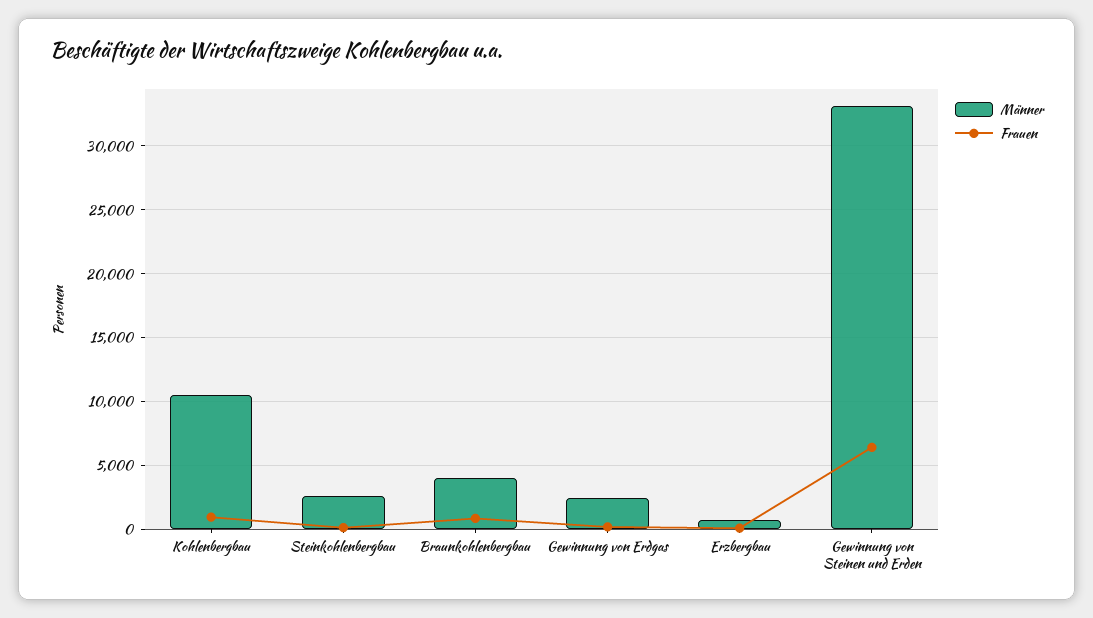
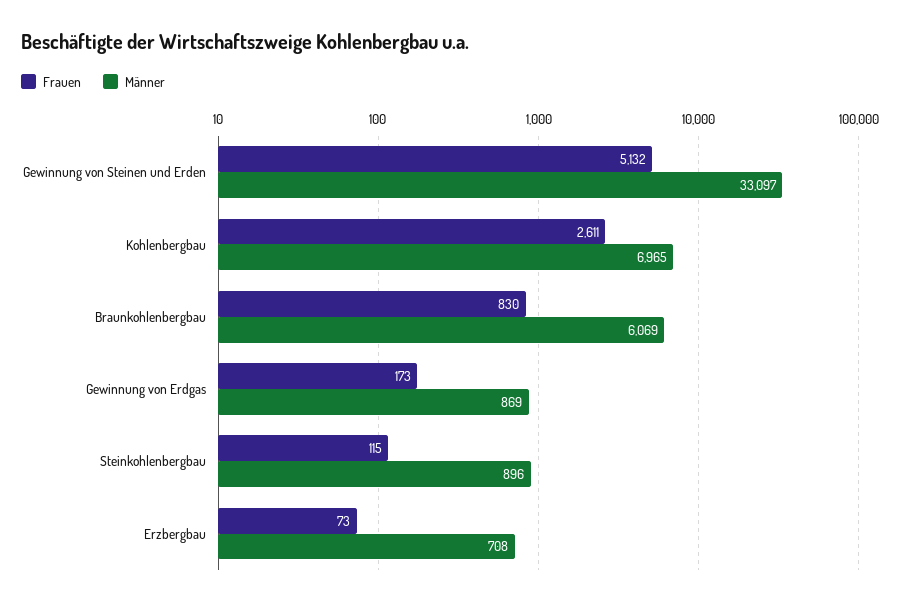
Männer, Kohlenbergbau: 10500 -> 6965
Frauen, Kohlenbergbau: 1000 -> 2611
Männer, Steinkohlenbergbau: 2500 -> 896
Männer, Braunkohlenbergbau: 4000 -> 6069
Männer, Gewinnung von Erdgas: 2500 -> 869
Frauen, Gewinnung von Steinen und Erden: 6500 -> 5132

